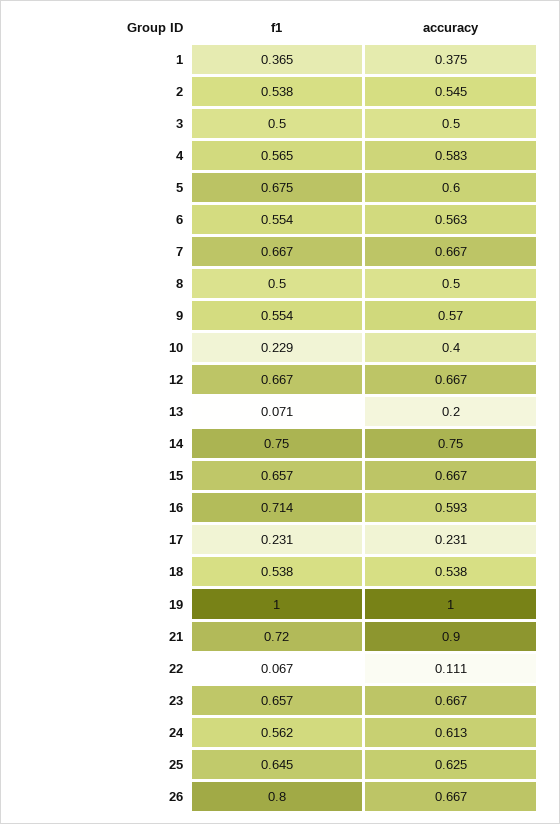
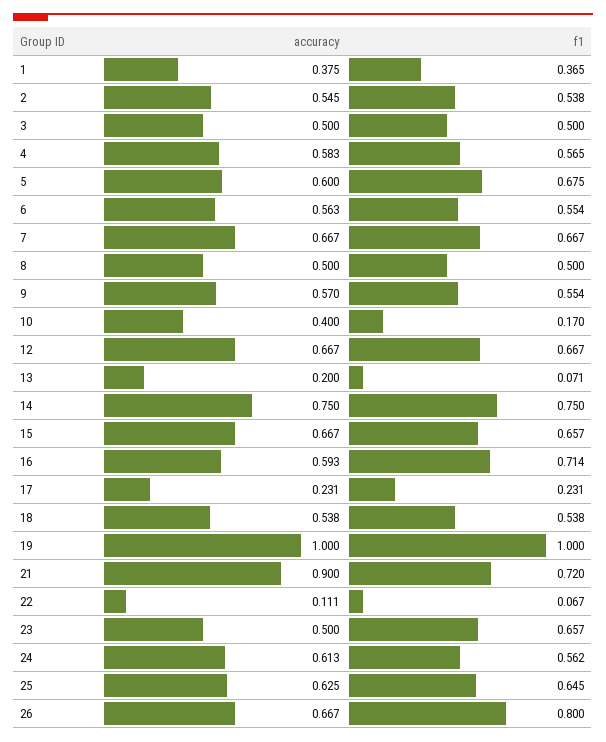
f1, 10: 0.229 -> 0.17
accuracy, 23: 0.667 -> 0.5

